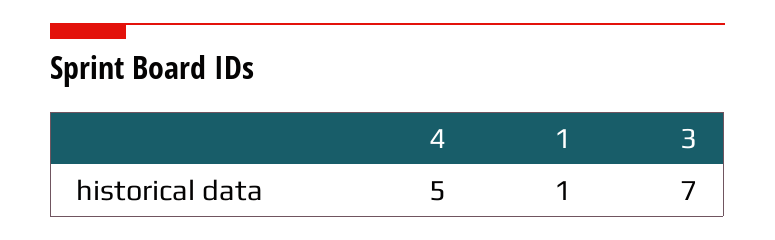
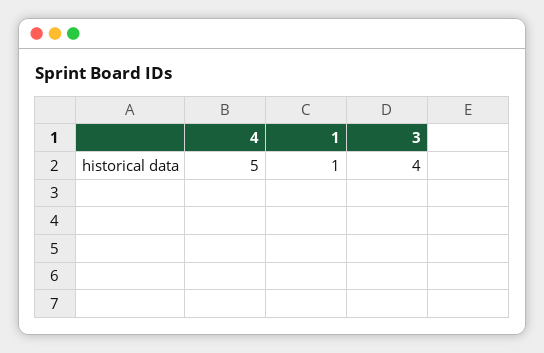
3: 7 -> 4

